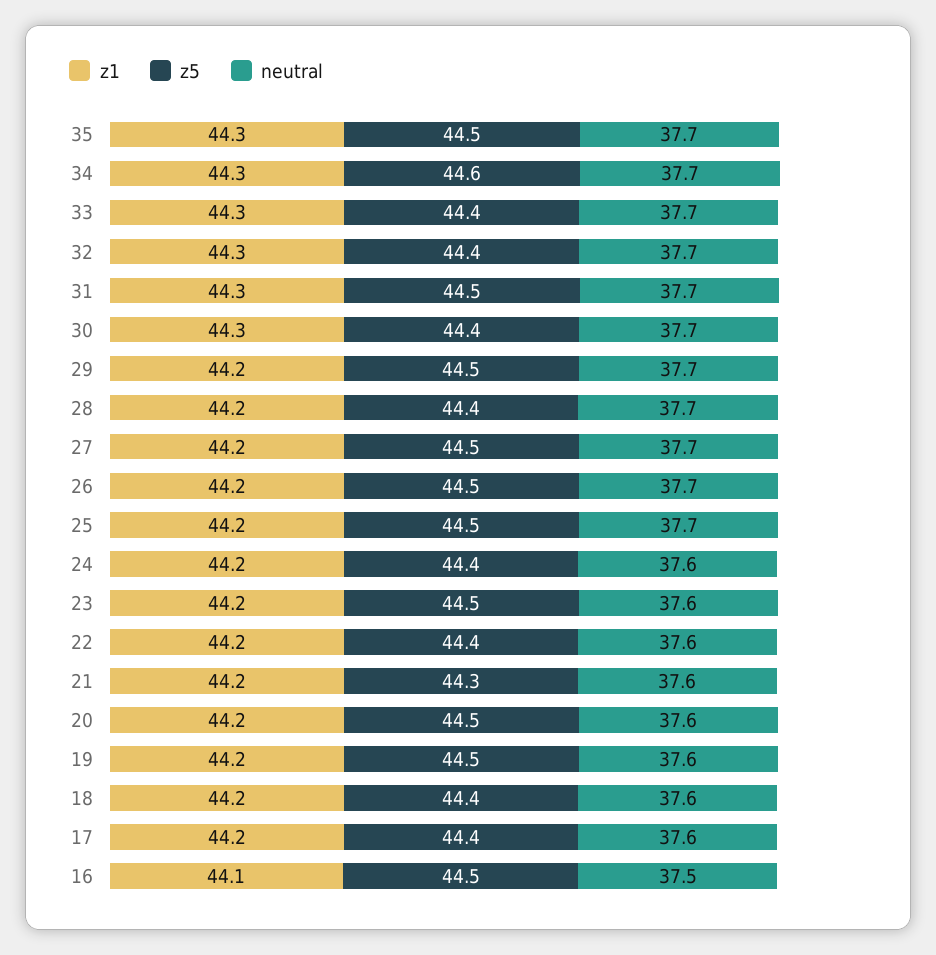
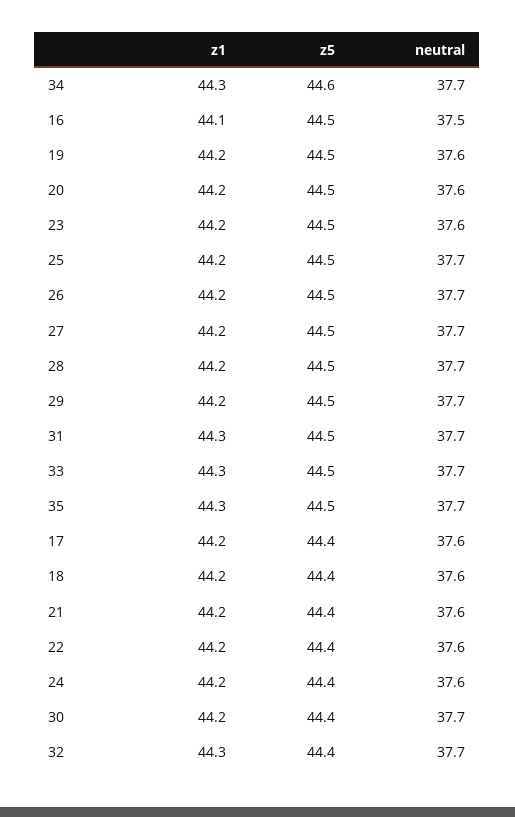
z5, 33: 44.4 -> 44.5
z1, 30: 44.3 -> 44.2
z5, 28: 44.4 -> 44.5
z5, 21: 44.3 -> 44.4

